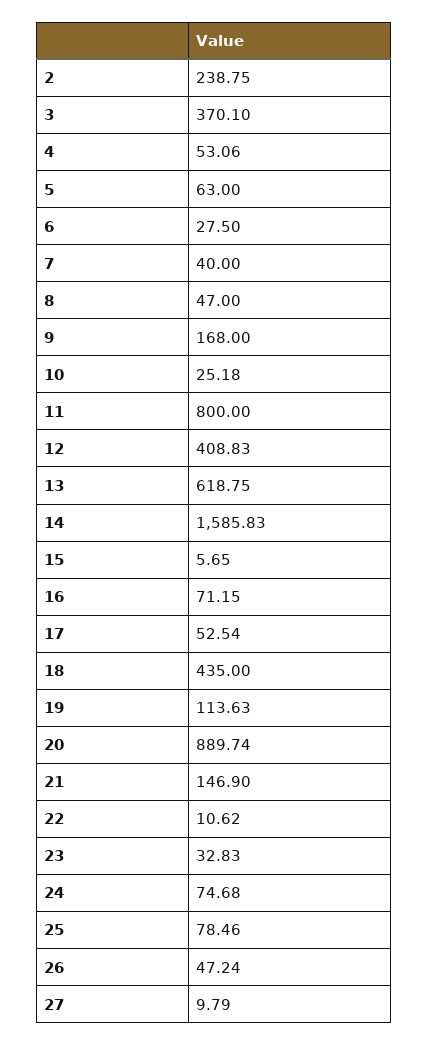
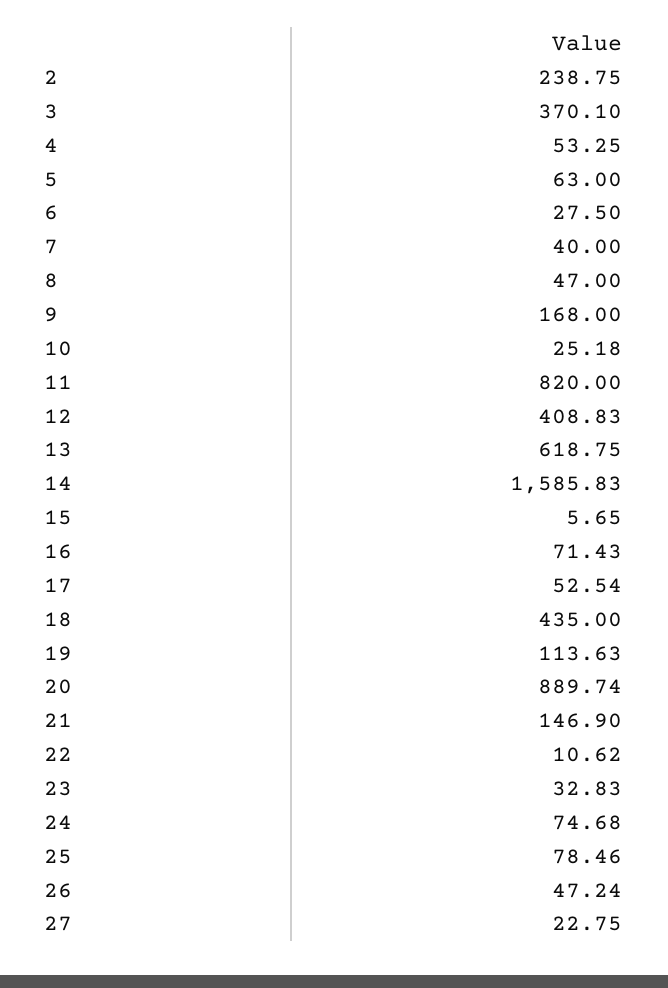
4: 53.06 -> 53.25
11: 800 -> 820
16: 71.15 -> 71.43
27: 9.79 -> 22.75

